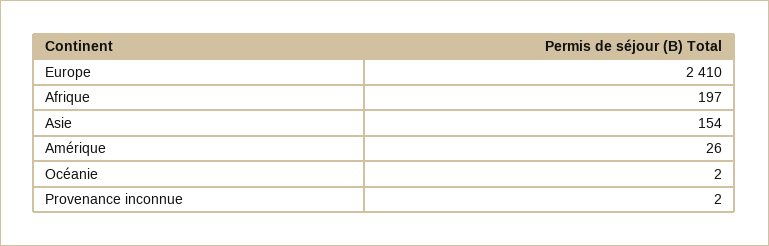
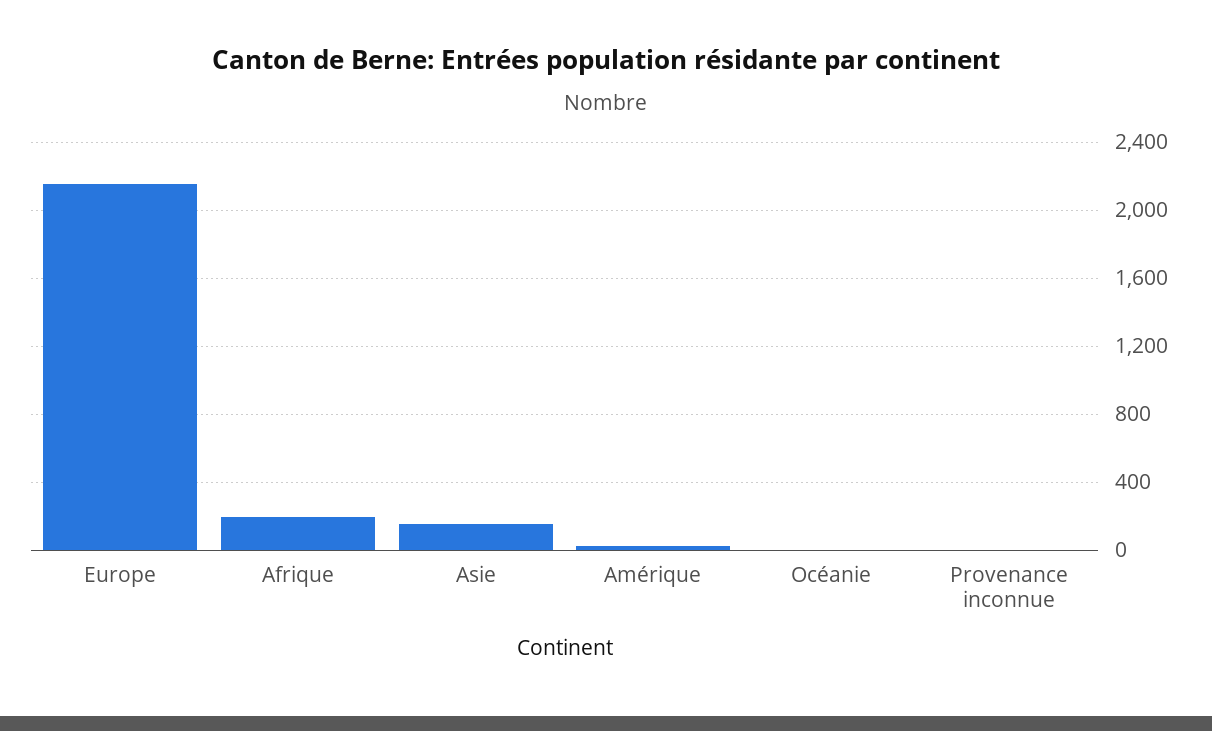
Europe: 2410 -> 2150

